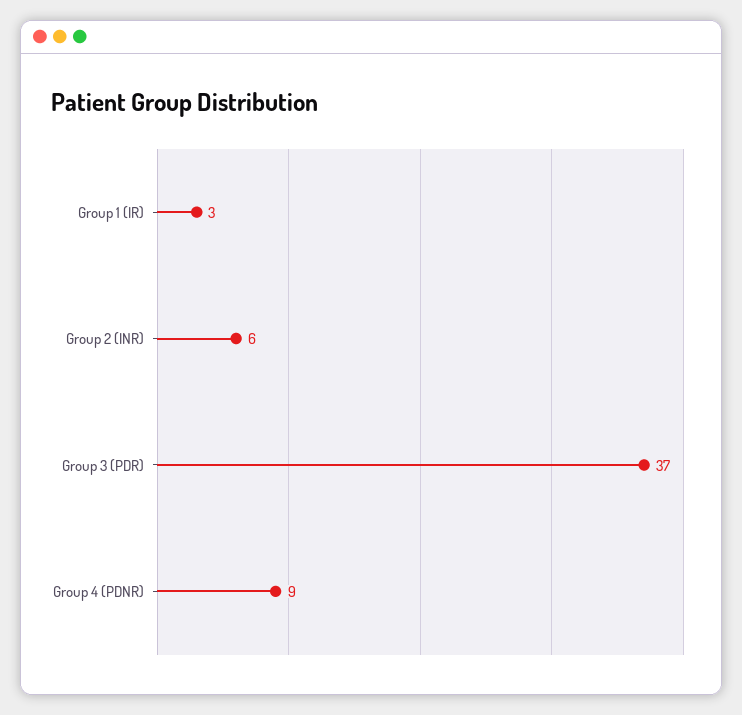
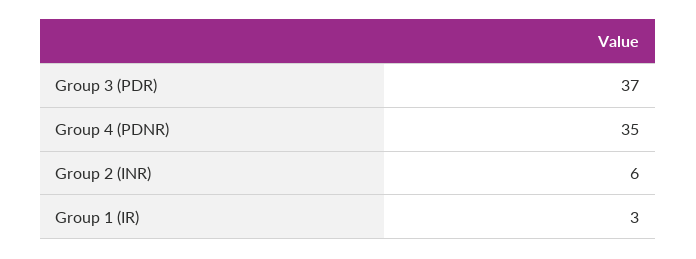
Group 4 (PDNR): 9 -> 35

